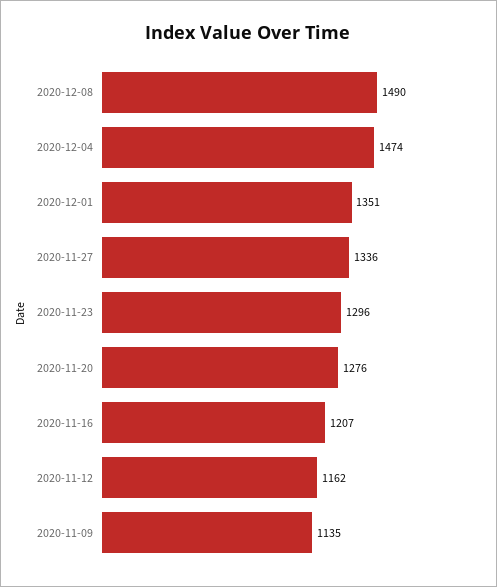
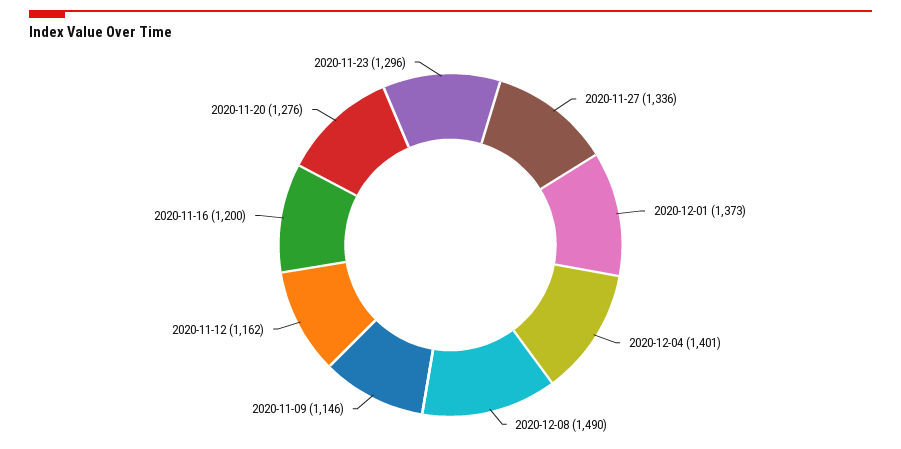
2020-12-04: 1474 -> 1401
2020-12-01: 1351 -> 1373
2020-11-16: 1207 -> 1200
2020-11-09: 1135 -> 1146

